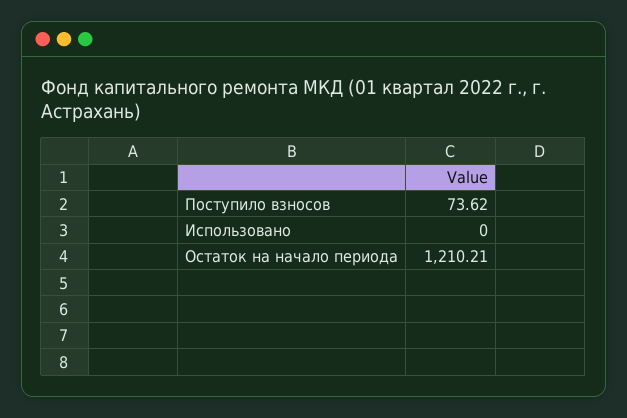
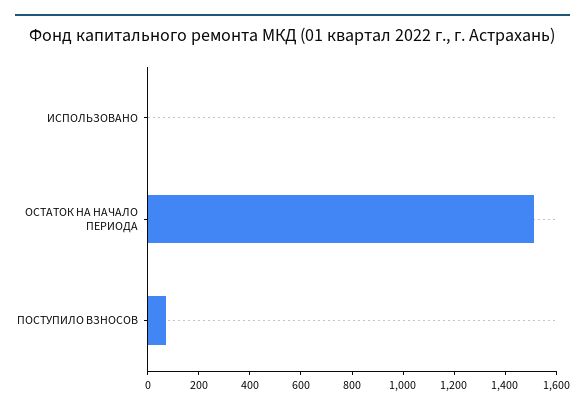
Остаток на начало периода: 1210.21 -> 1500

